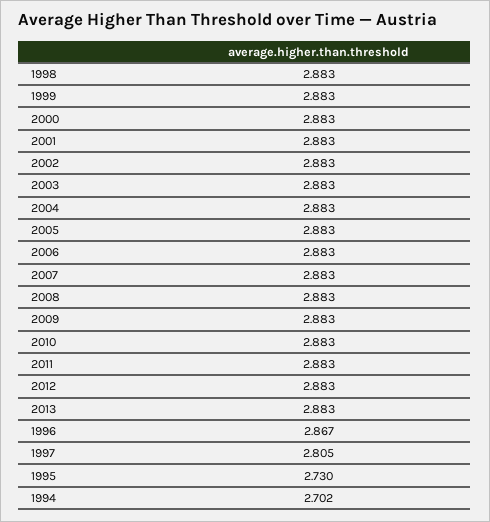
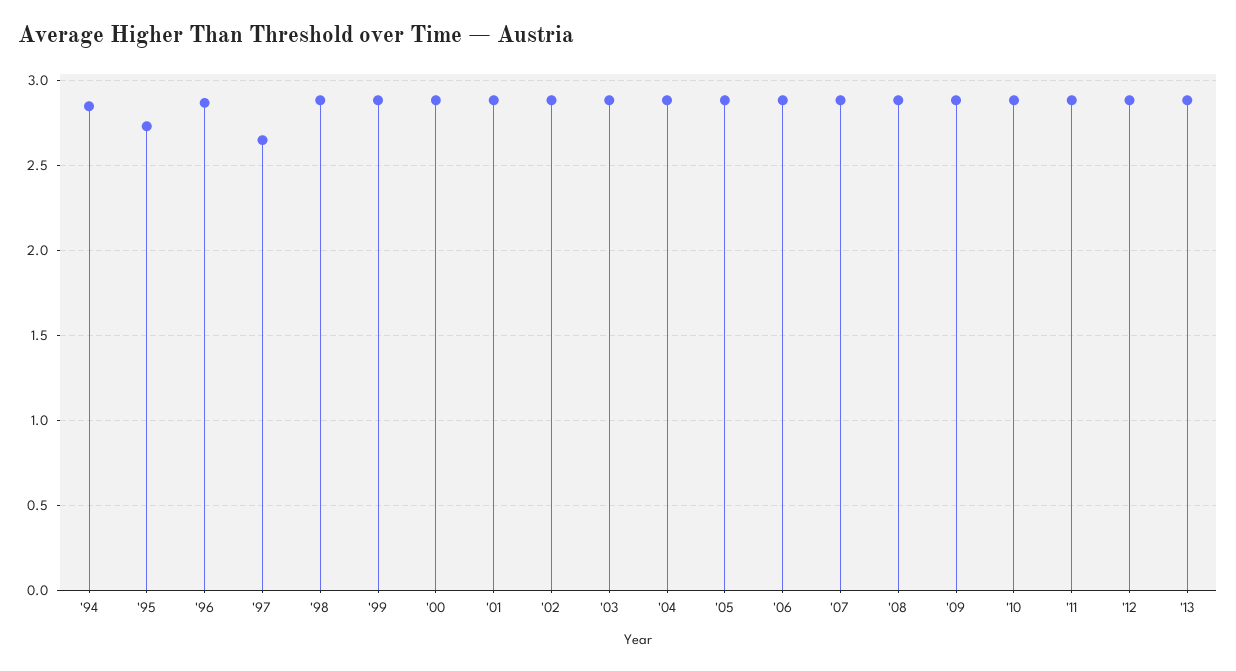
1997: 2.805 -> 2.65
1994: 2.702 -> 2.85

